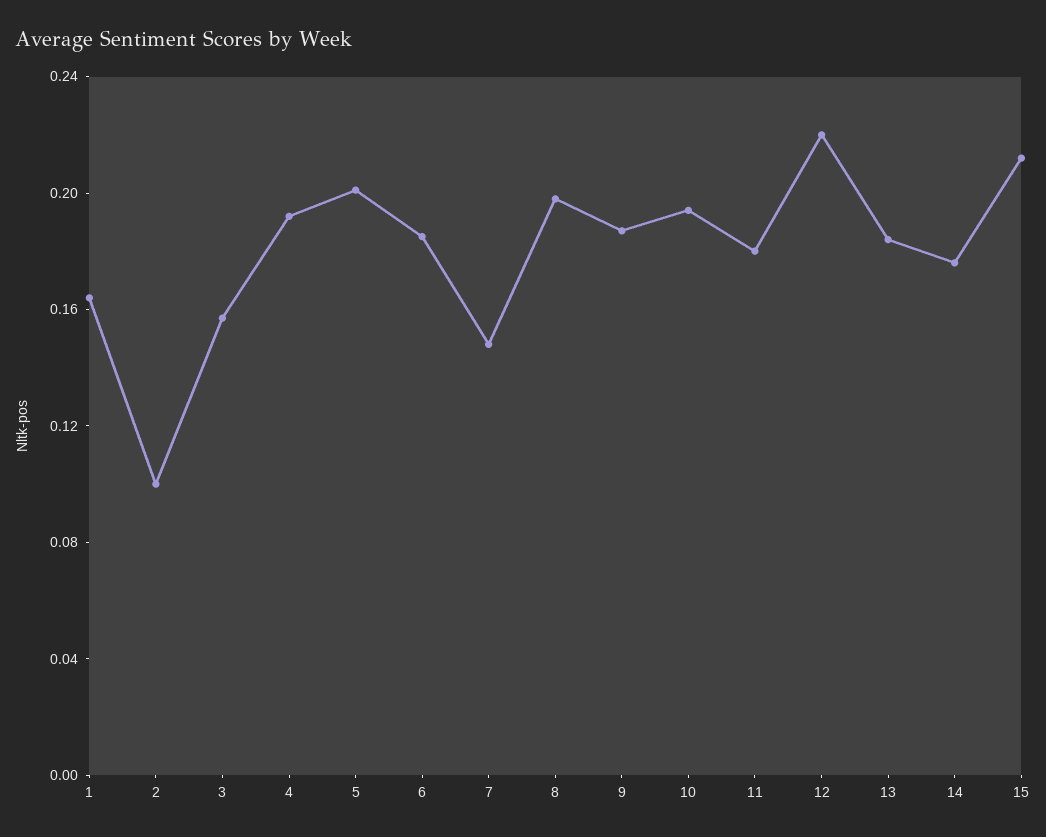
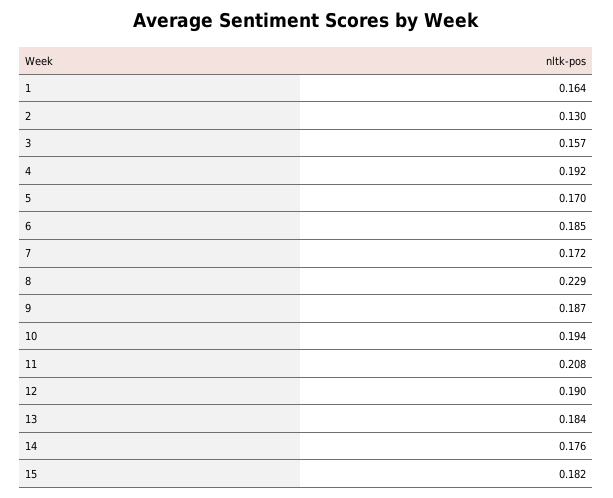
2: 0.1 -> 0.13
5: 0.2 -> 0.17
7: 0.15 -> 0.172
8: 0.2 -> 0.229
11: 0.18 -> 0.208
12: 0.22 -> 0.19
15: 0.21 -> 0.182

